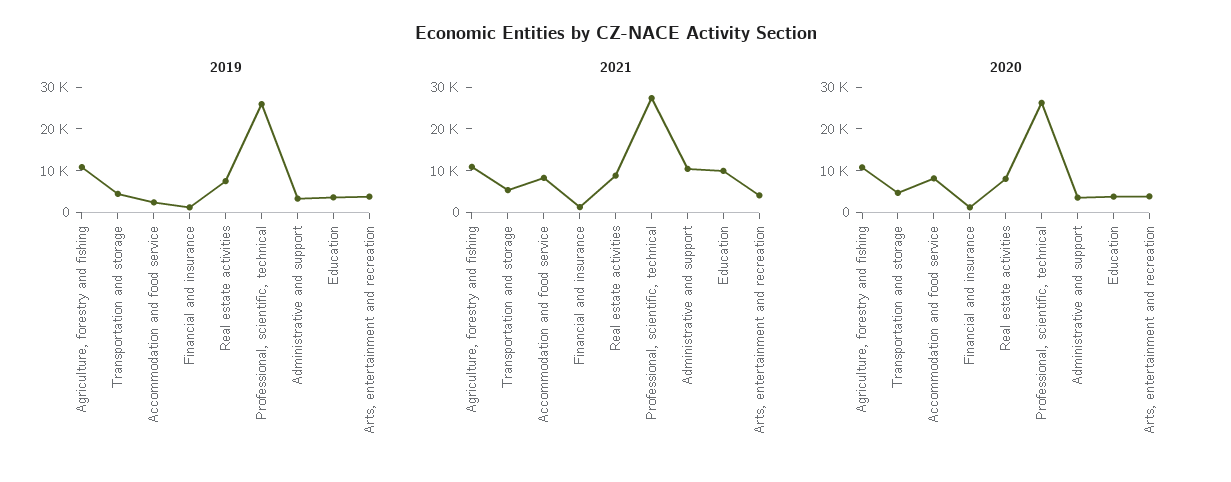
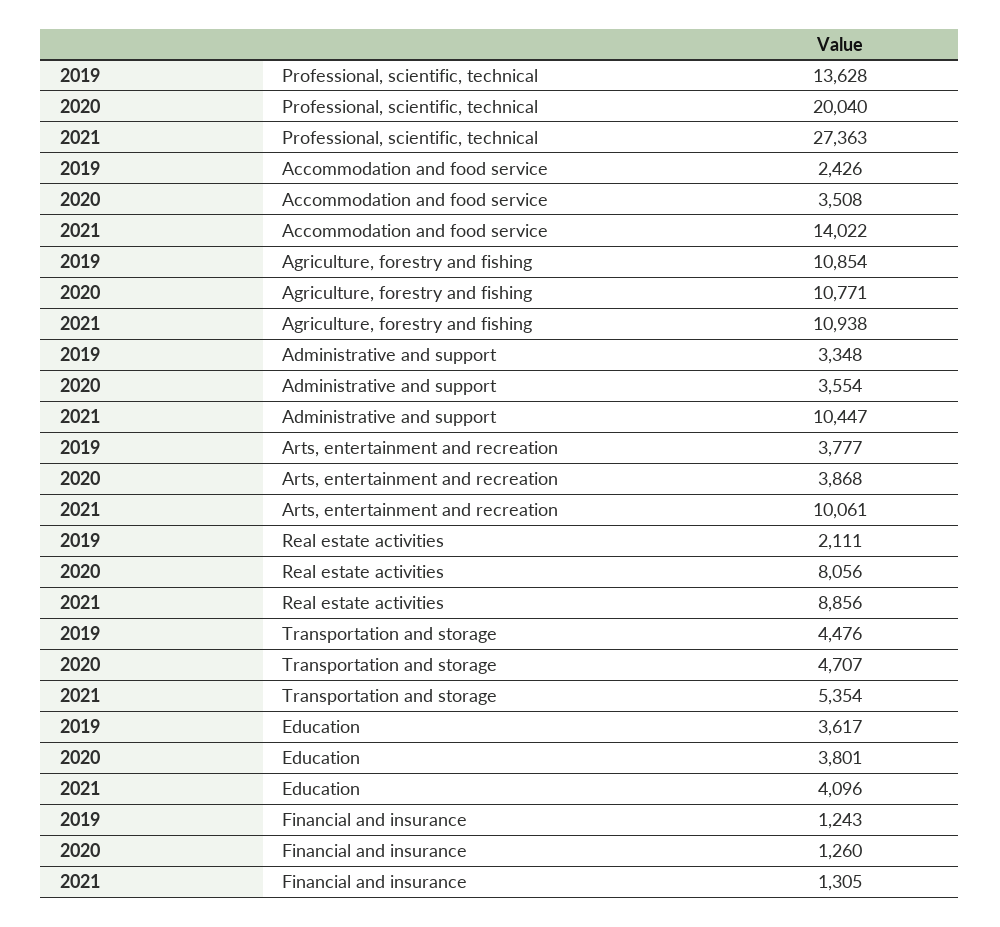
2019, Real estate activities: 8000 -> 2111
2019, Professional, scientific, technical: 26000 -> 13628
2021, Accommodation and food service: 8000 -> 14022
2021, Education: 10000 -> 4096
2021, Arts, entertainment and recreation: 4000 -> 10061
2020, Accommodation and food service: 8000 -> 3508
2020, Professional, scientific, technical: 26000 -> 20040

